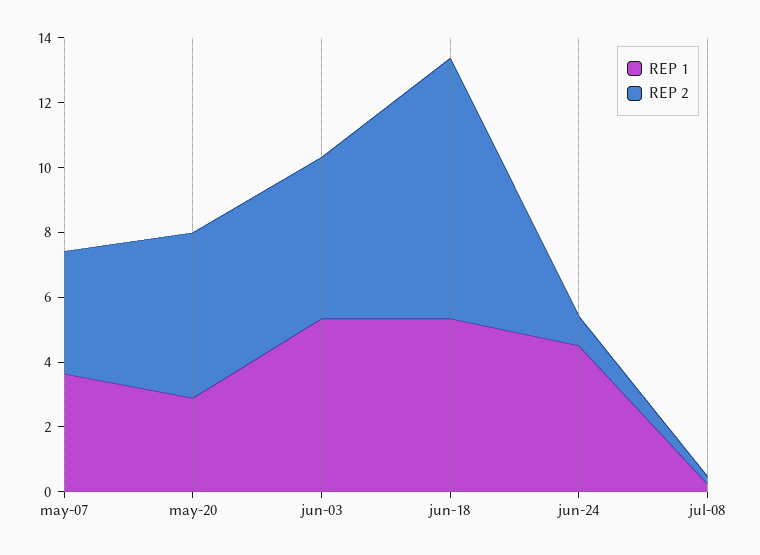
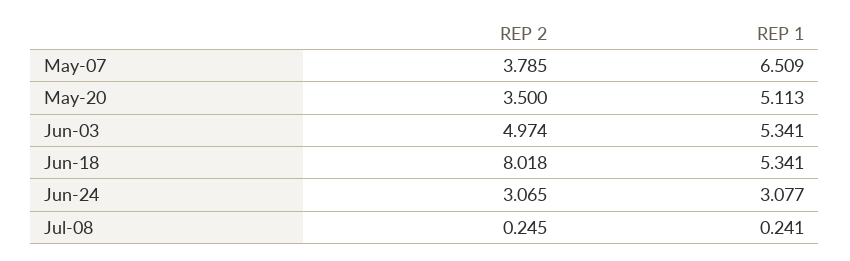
REP 1, may-07: 3.5 -> 6.509
REP 1, may-20: 3 -> 5.113
REP 2, may-20: 5 -> 3.5
REP 1, jun-24: 4.5 -> 3.077
REP 2, jun-24: 1 -> 3.065

